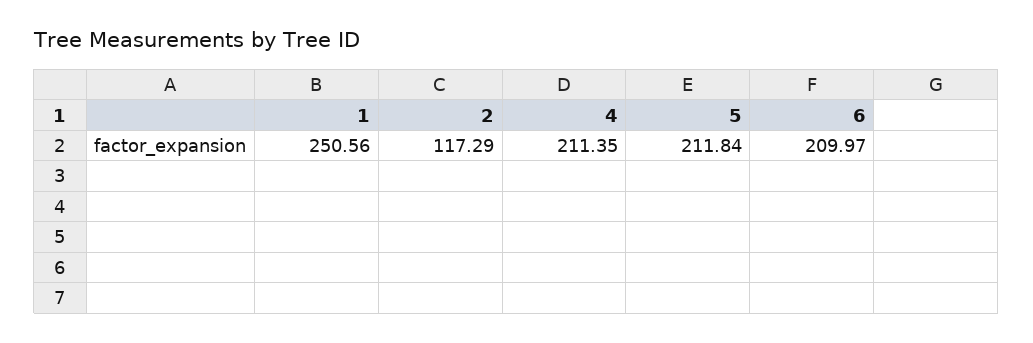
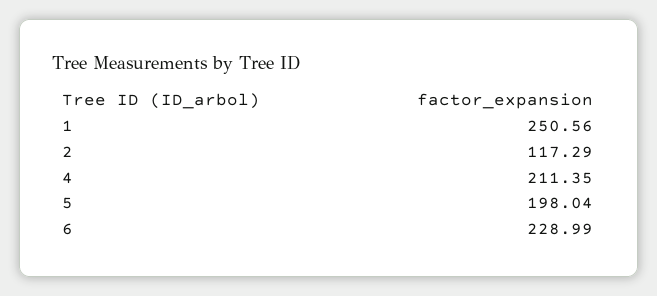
5: 211.84 -> 198.04
6: 209.97 -> 228.99

